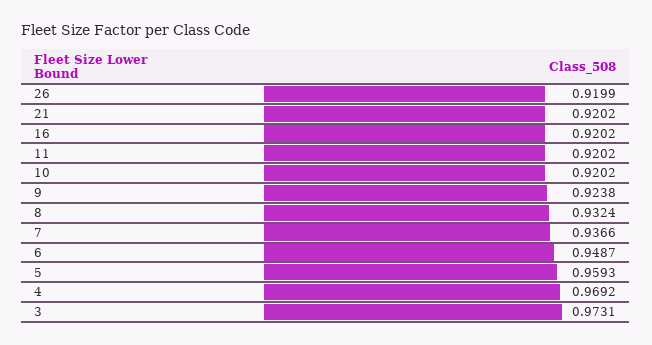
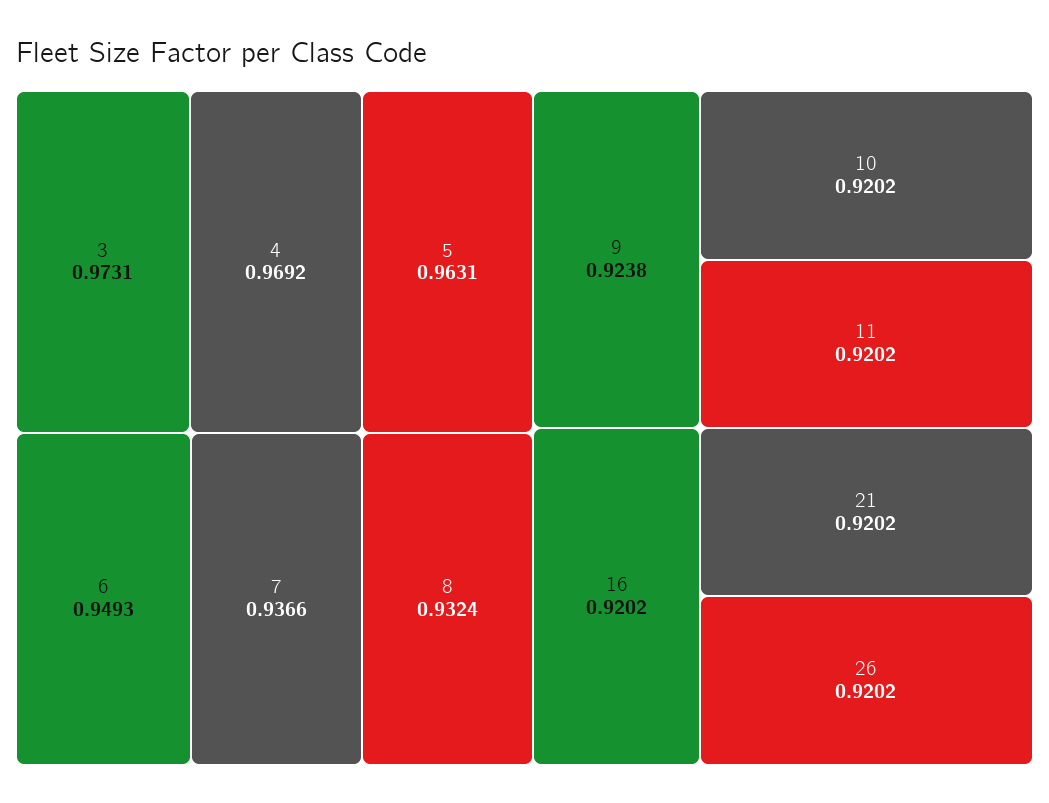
26: 0.9199 -> 0.9202
6: 0.9487 -> 0.9493
5: 0.9593 -> 0.9631

